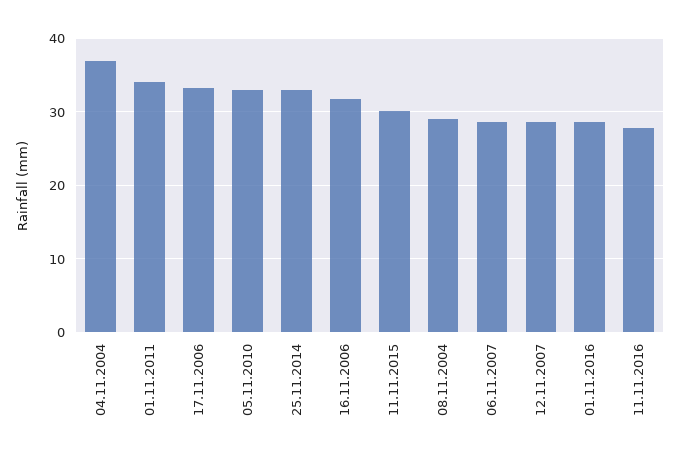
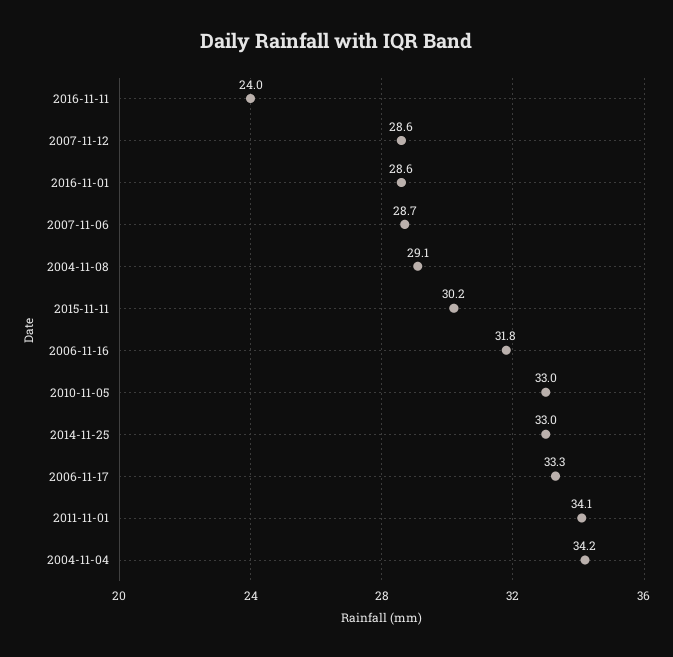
04.11.2004: 37 -> 34.2
11.11.2016: 28 -> 24

